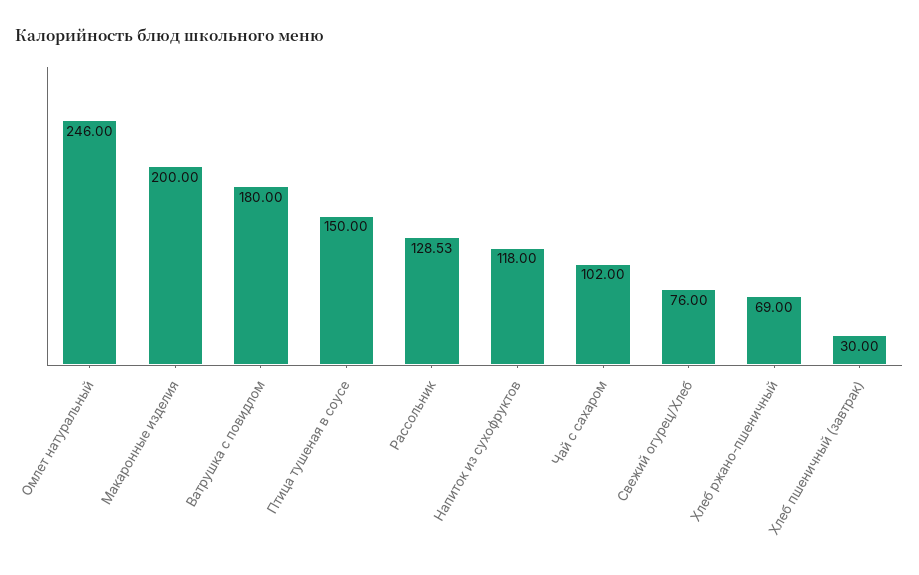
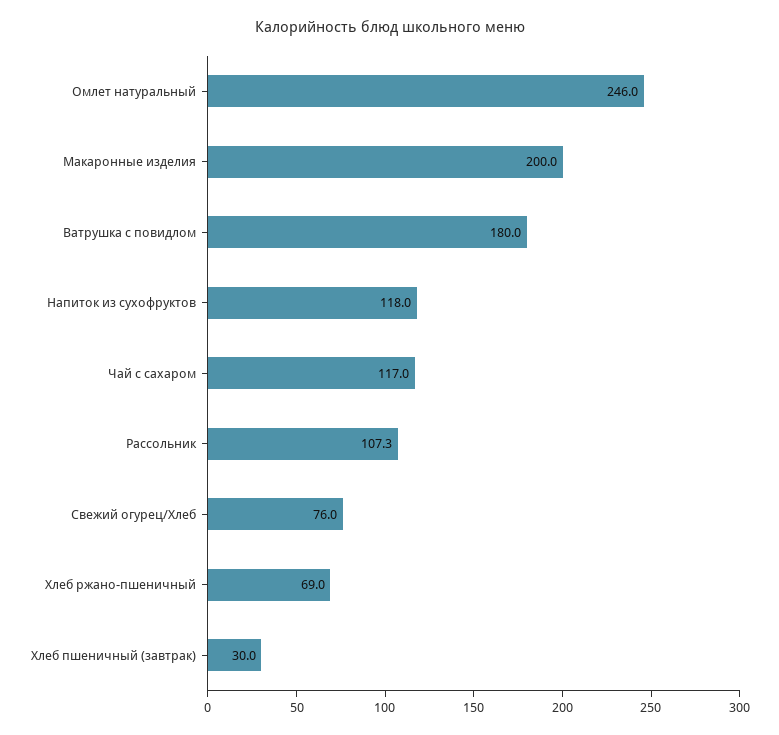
Птица тушеная в соусе: 150 -> none
Рассольник: 128.53 -> 107.3
Чай с сахаром: 102 -> 117

